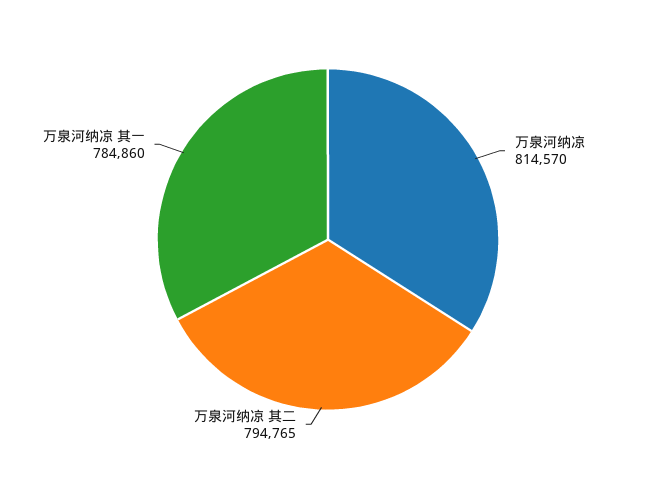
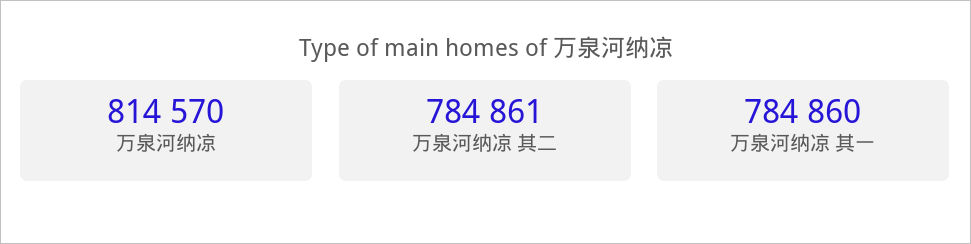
万泉河纳凉 其二: 794765 -> 784861

